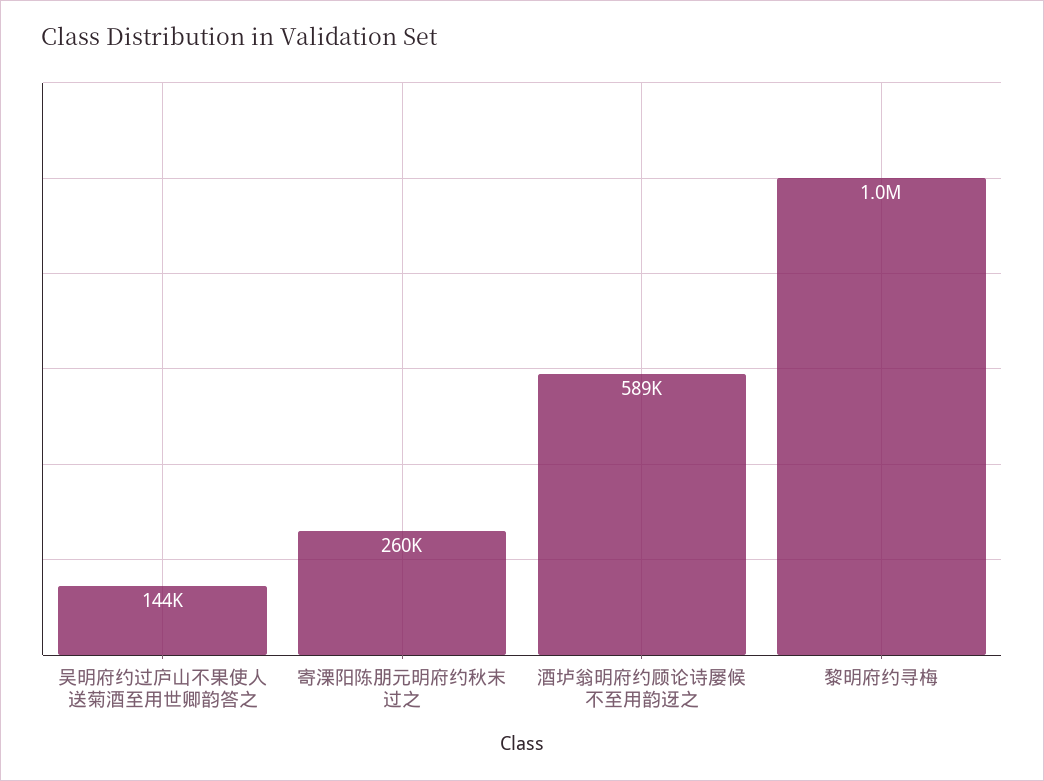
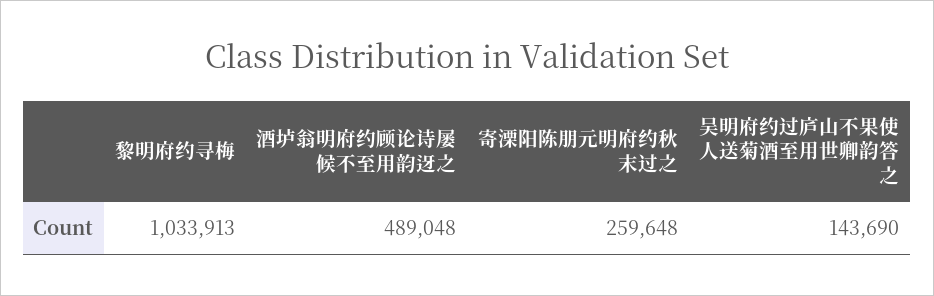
酒垆翁明府约顾论诗屡候不至用韵迓之: 589000 -> 489048

